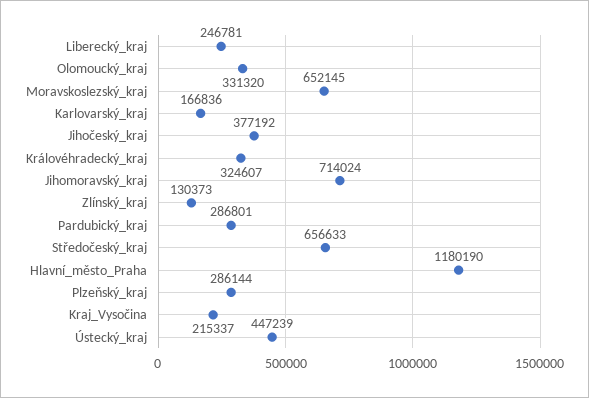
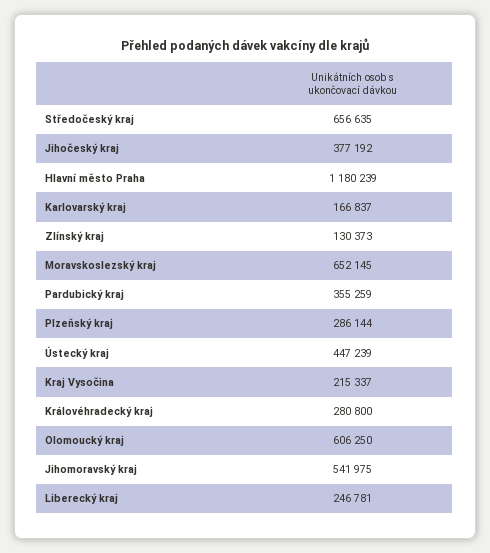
Olomoucký_kraj: 331320 -> 606250
Karlovarský_kraj: 166836 -> 166837
Královéhradecký_kraj: 324607 -> 280800
Jihomoravský_kraj: 714024 -> 541975
Pardubický_kraj: 286801 -> 355259
Středočeský_kraj: 656633 -> 656635
Hlavní_město_Praha: 1180190 -> 1180239

